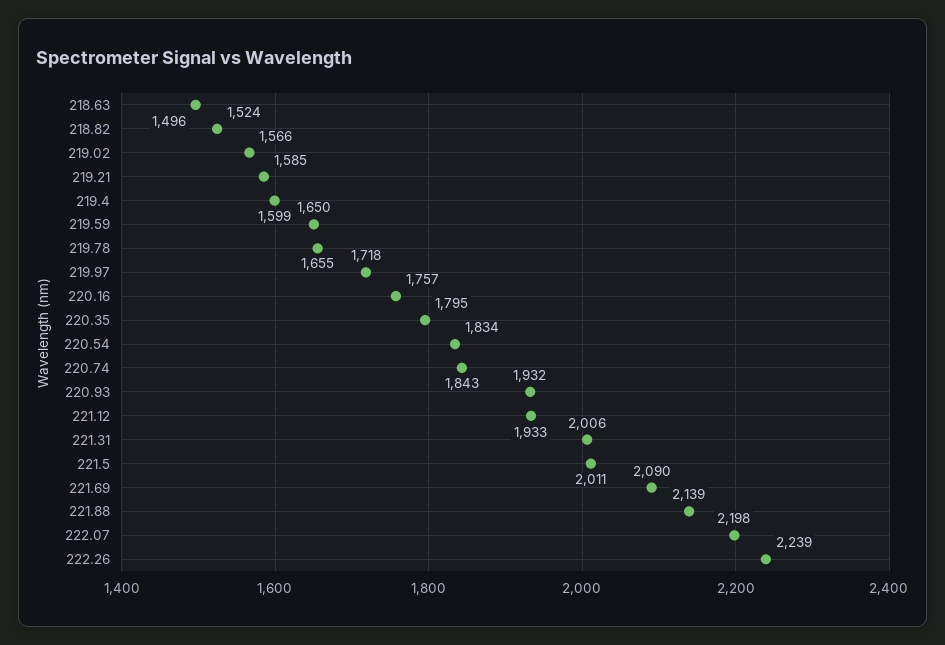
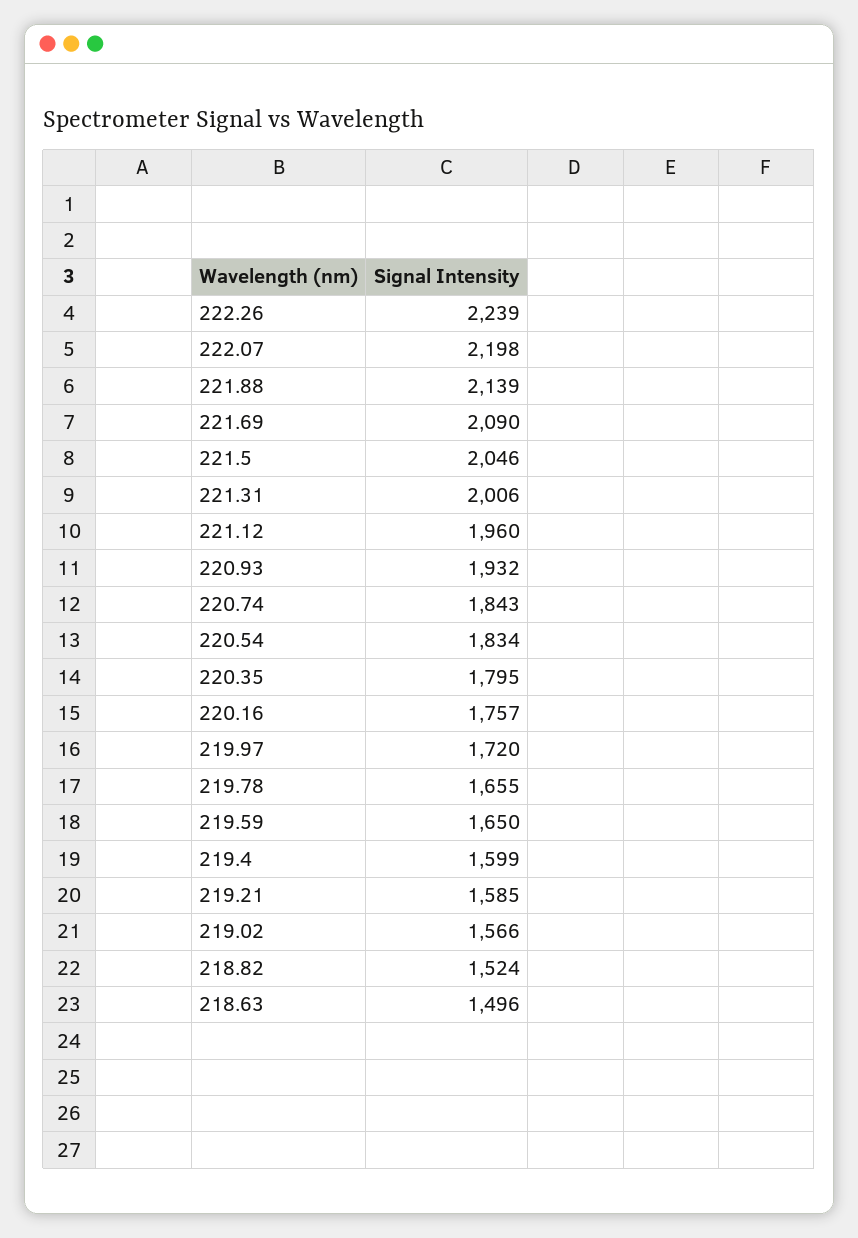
219.97: 1718 -> 1720
221.12: 1933 -> 1960
221.5: 2011 -> 2046

